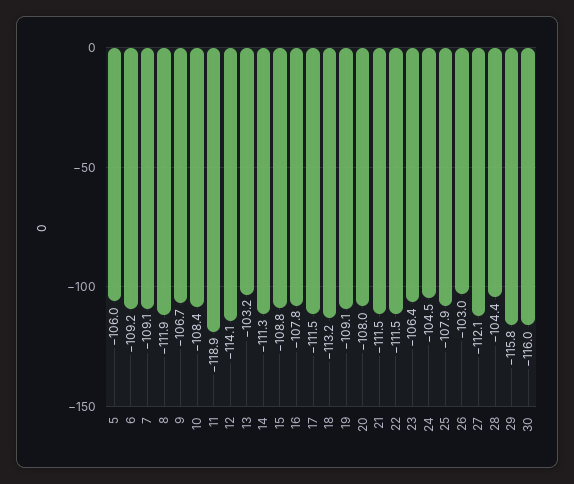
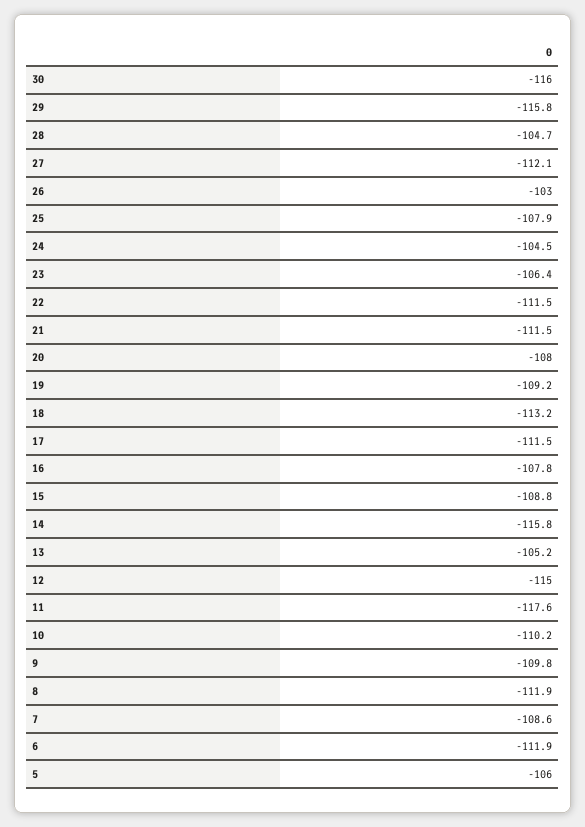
6: -109.2 -> -111.9
7: -109.1 -> -108.6
9: -106.7 -> -109.8
10: -108.4 -> -110.2
11: -118.9 -> -117.6
12: -114.1 -> -115
13: -103.2 -> -105.2
14: -111.3 -> -115.8
19: -109.1 -> -109.2
28: -104.4 -> -104.7

